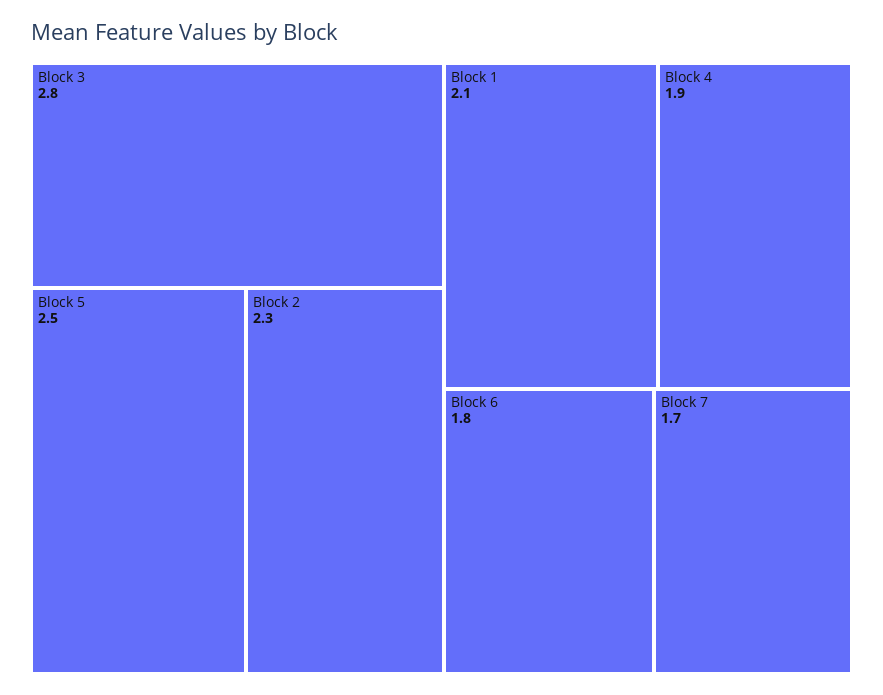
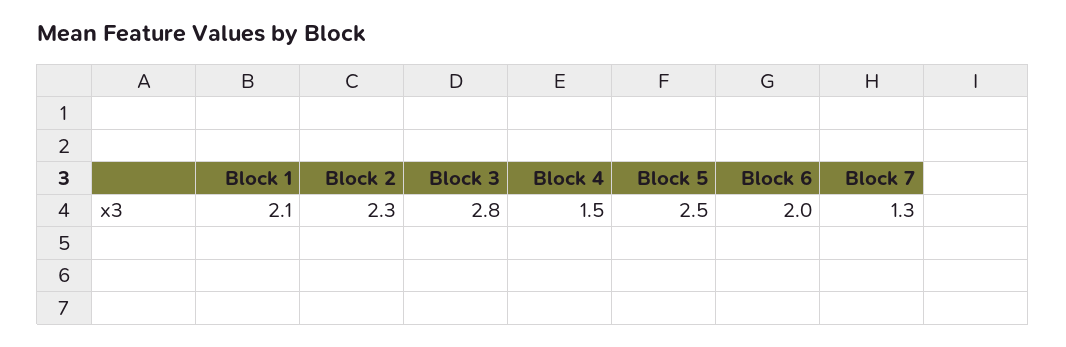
Block 4: 1.9 -> 1.5
Block 6: 1.8 -> 2
Block 7: 1.7 -> 1.3

